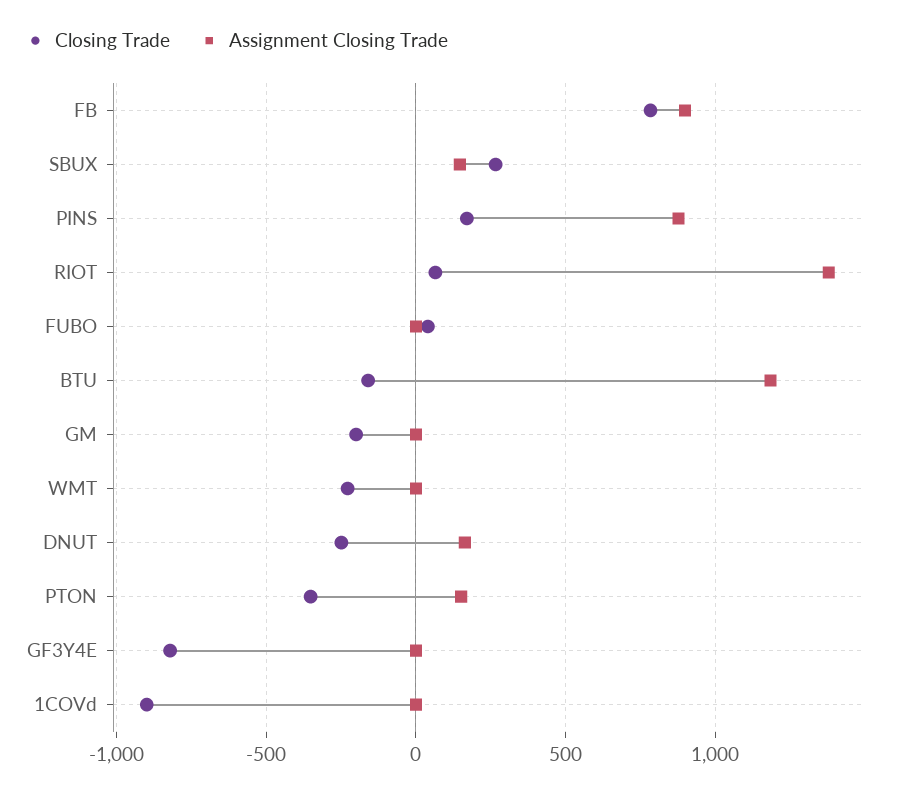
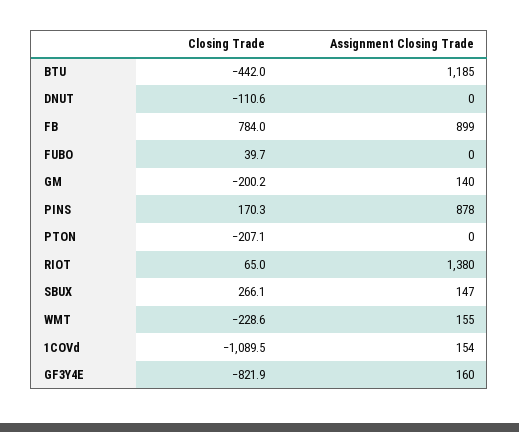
Closing Trade, BTU: -150 -> -442
Assignment Closing Trade, GM: 0 -> 140
Assignment Closing Trade, WMT: 0 -> 155
Closing Trade, DNUT: -250 -> -110.6
Assignment Closing Trade, DNUT: 150 -> 0
Closing Trade, PTON: -350 -> -207.1
Assignment Closing Trade, PTON: 150 -> 0
Assignment Closing Trade, GF3Y4E: 0 -> 160
Closing Trade, 1COVd: -900 -> -1089.5
Assignment Closing Trade, 1COVd: 0 -> 154

